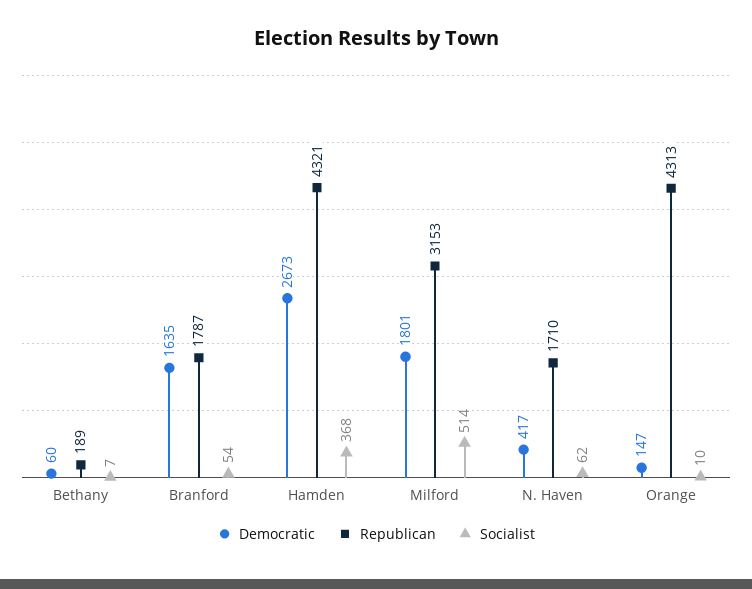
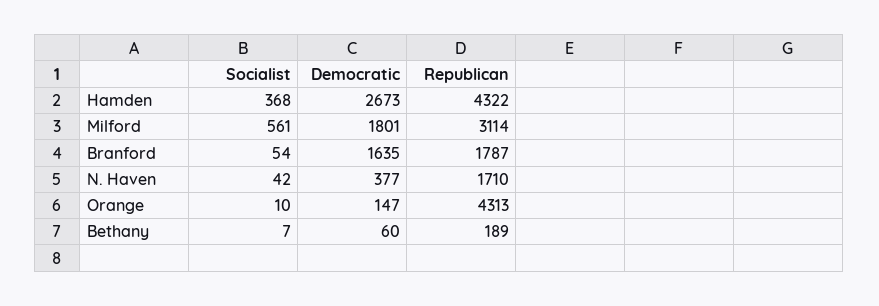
Republican, Hamden: 4321 -> 4322
Republican, Milford: 3153 -> 3114
Socialist, Milford: 514 -> 561
Democratic, N. Haven: 417 -> 377
Socialist, N. Haven: 62 -> 42

